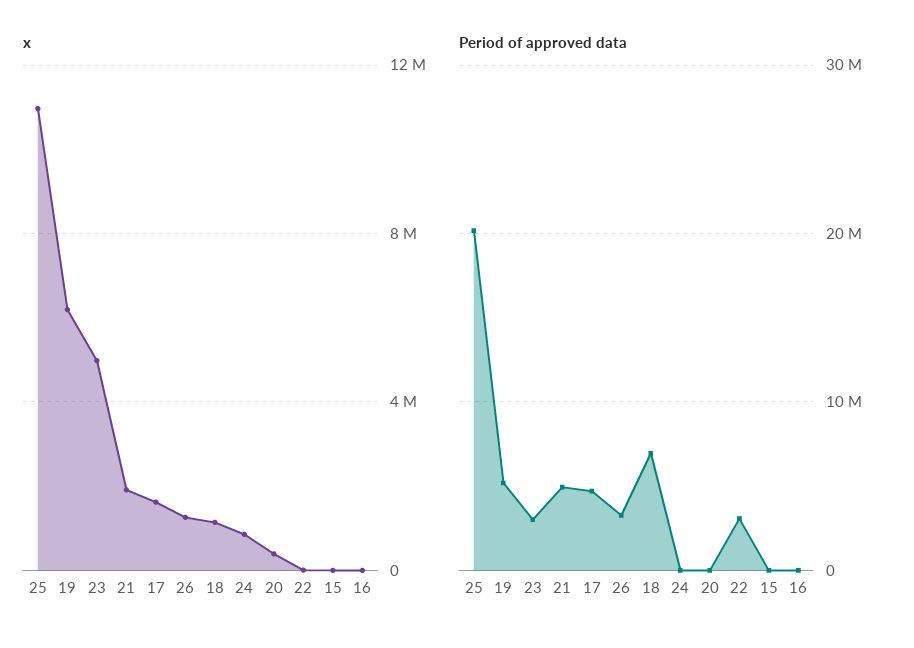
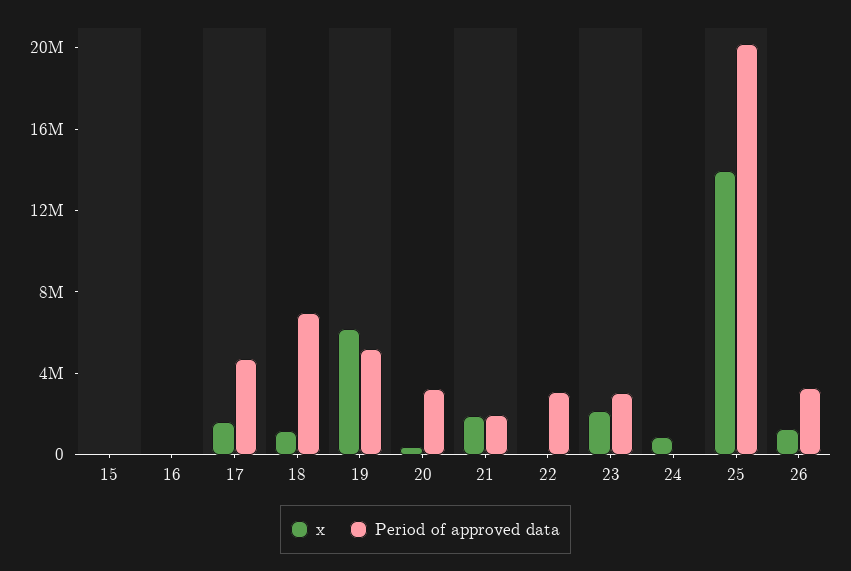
x, 25: 11000000 -> 14000000
x, 23: 5000000 -> 2000000
Period of approved data, 21: 5000000 -> 2000000
Period of approved data, 20: 0 -> 3000000

